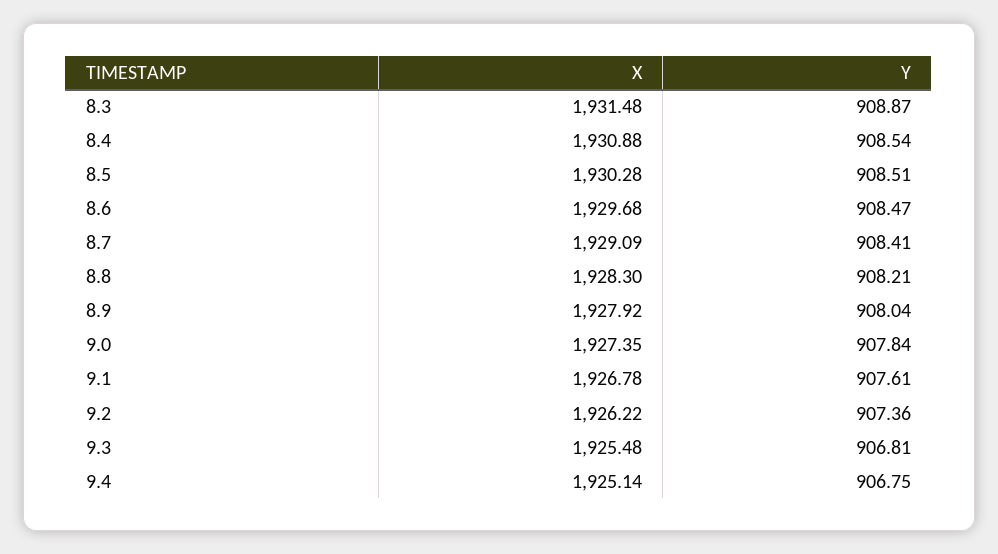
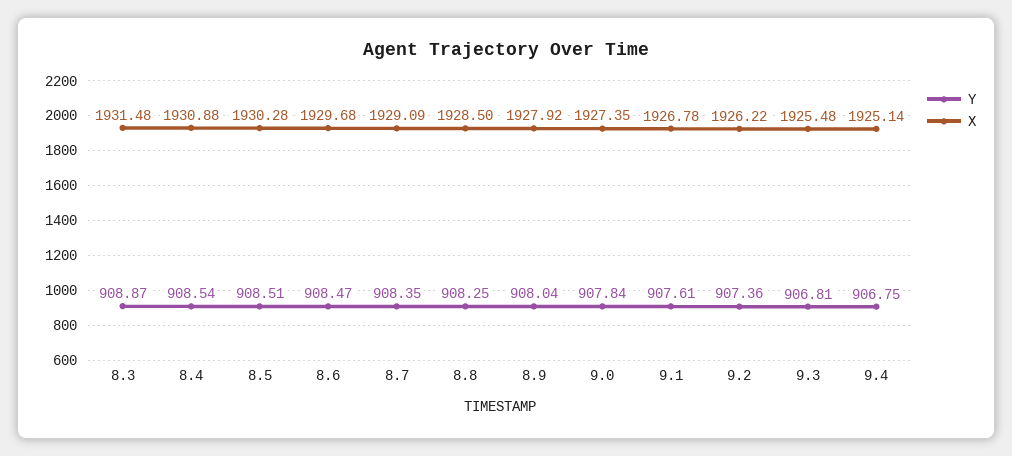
Y, 8.7: 908.41 -> 908.35
X, 8.8: 1928.3 -> 1928.5
Y, 8.8: 908.21 -> 908.25

